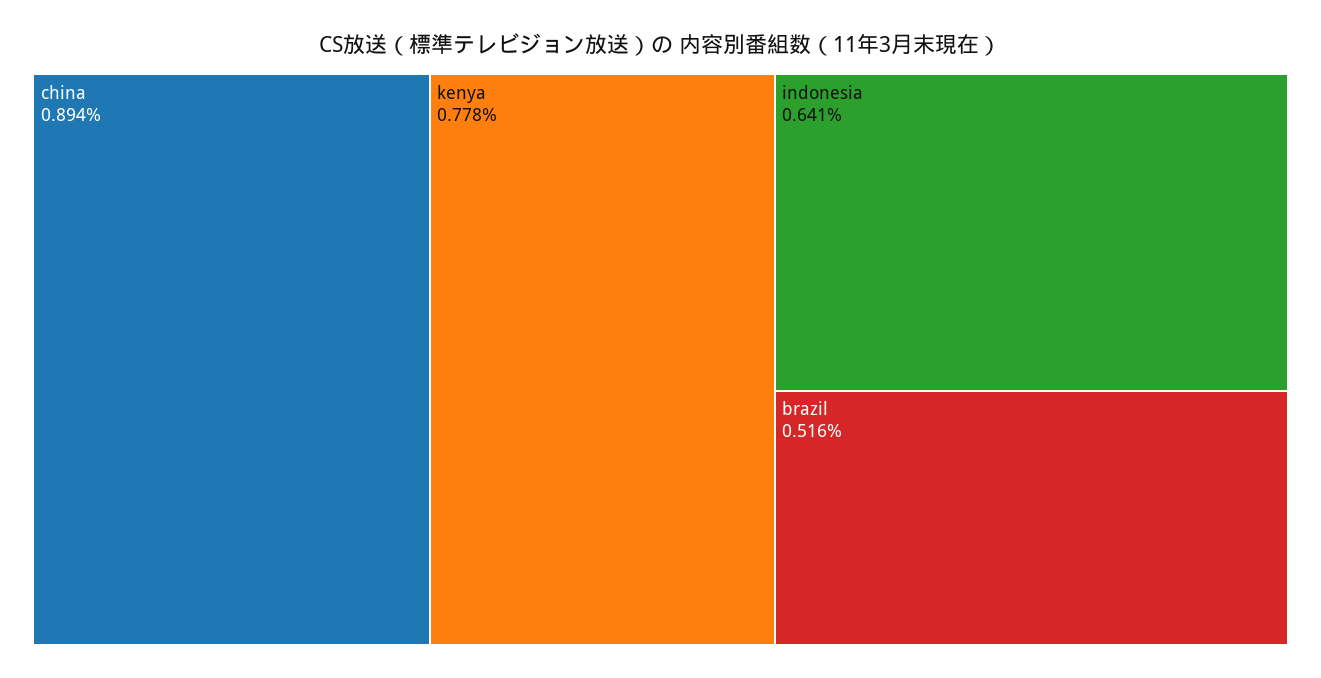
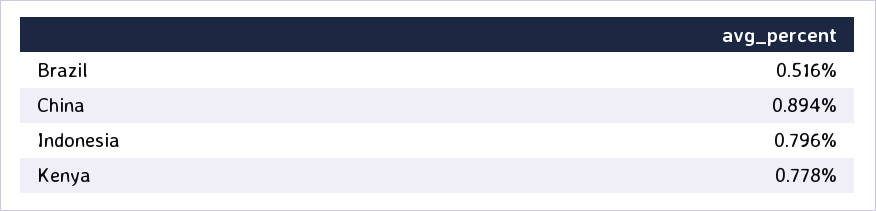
indonesia: 0.641 -> 0.796

